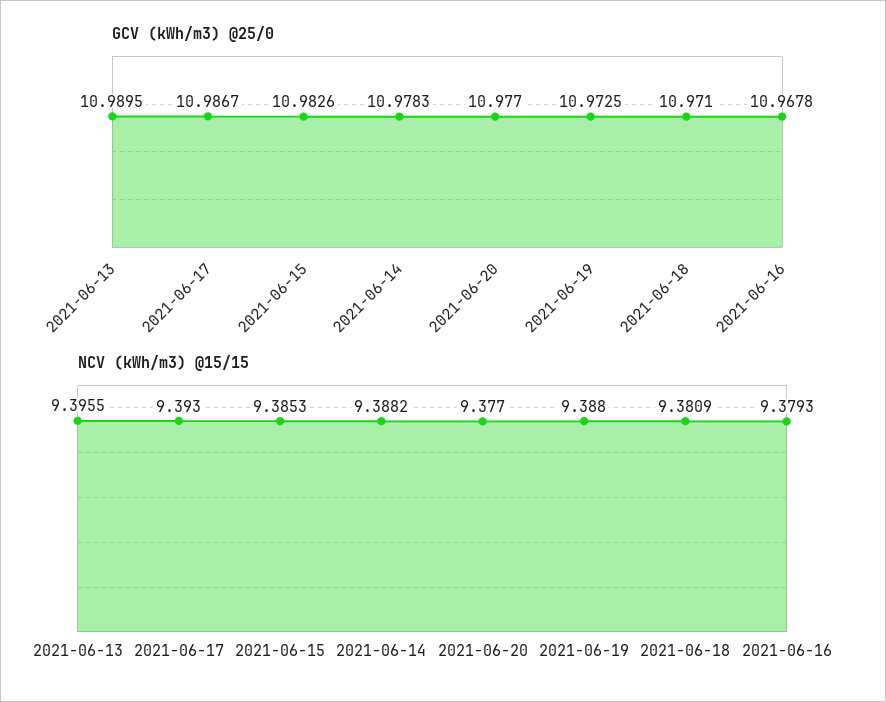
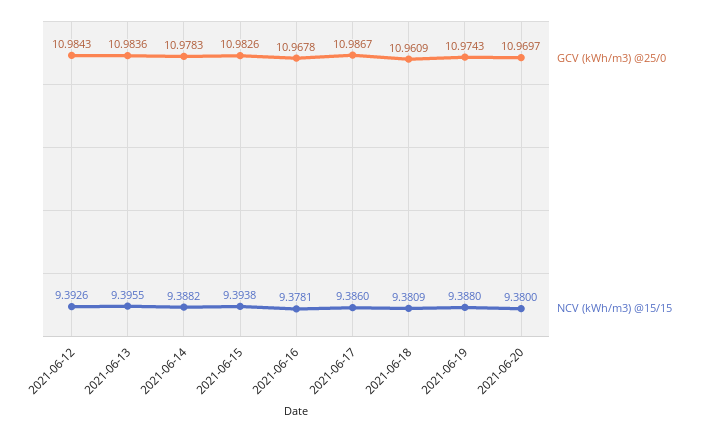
GCV (kWh/m3) @25/0, 2021-06-13: 10.9895 -> 10.9836
GCV (kWh/m3) @25/0, 2021-06-20: 10.977 -> 10.9697
GCV (kWh/m3) @25/0, 2021-06-19: 10.9725 -> 10.9743
GCV (kWh/m3) @25/0, 2021-06-18: 10.971 -> 10.9609
NCV (kWh/m3) @15/15, 2021-06-17: 9.393 -> 9.386
NCV (kWh/m3) @15/15, 2021-06-15: 9.3853 -> 9.3938
NCV (kWh/m3) @15/15, 2021-06-20: 9.377 -> 9.38
NCV (kWh/m3) @15/15, 2021-06-16: 9.3793 -> 9.3781
GCV (kWh/m3) @25/0, 2021-06-12: none -> 10.9843
NCV (kWh/m3) @15/15, 2021-06-12: none -> 9.3926

